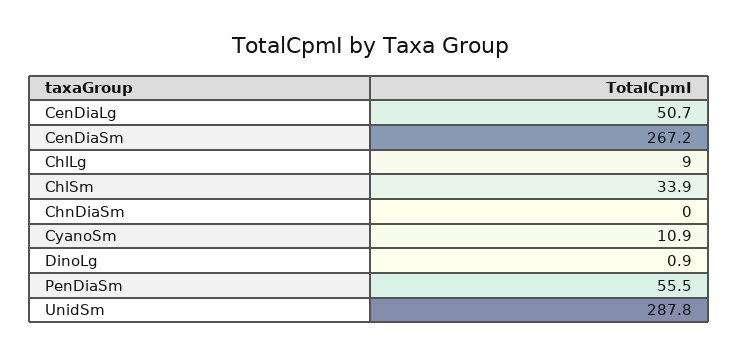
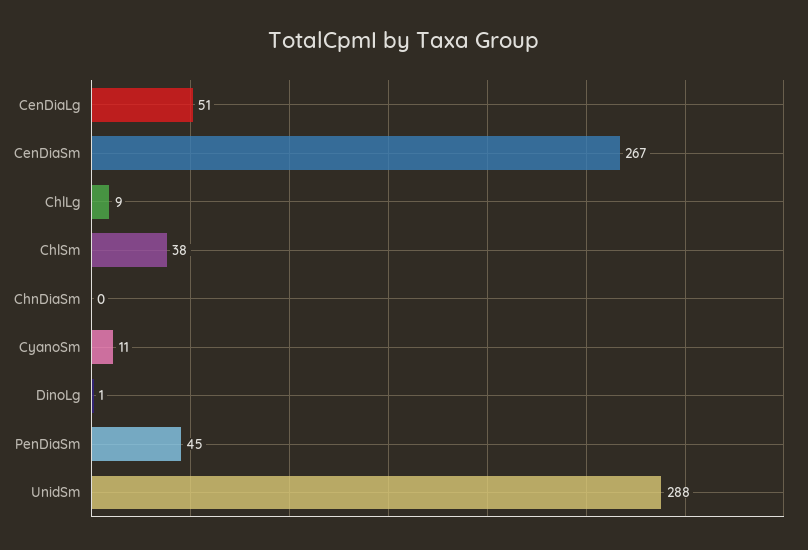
ChlSm: 33.9 -> 38
PenDiaSm: 55.5 -> 45

